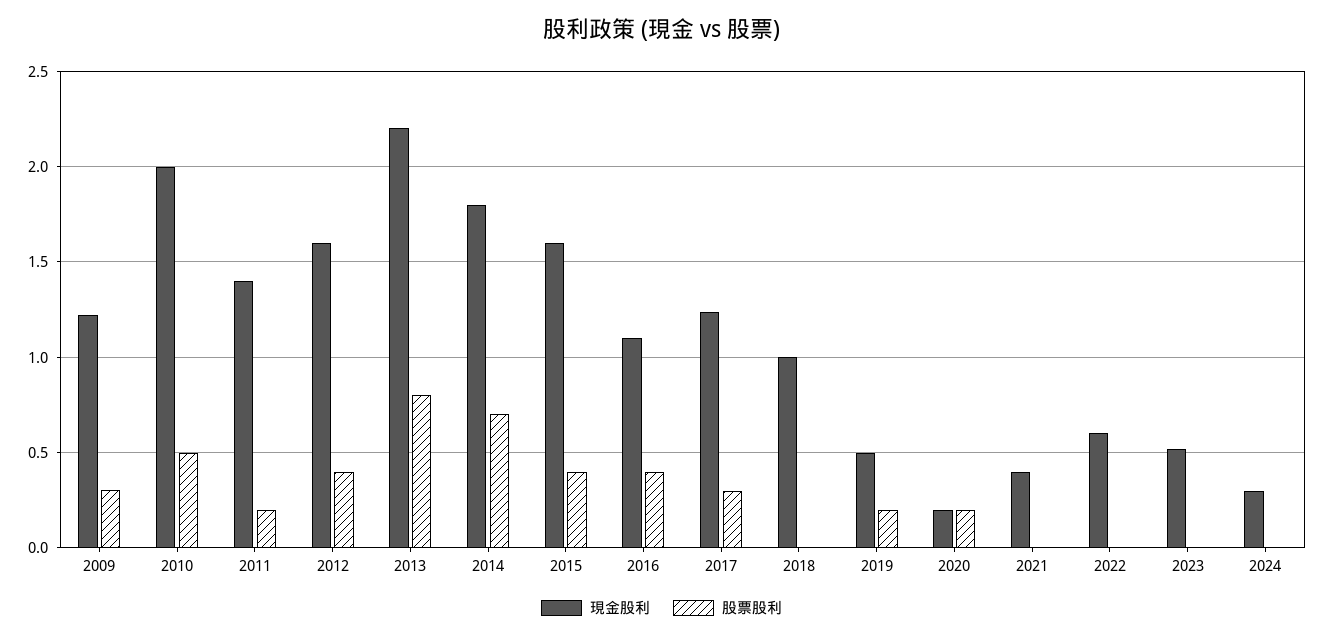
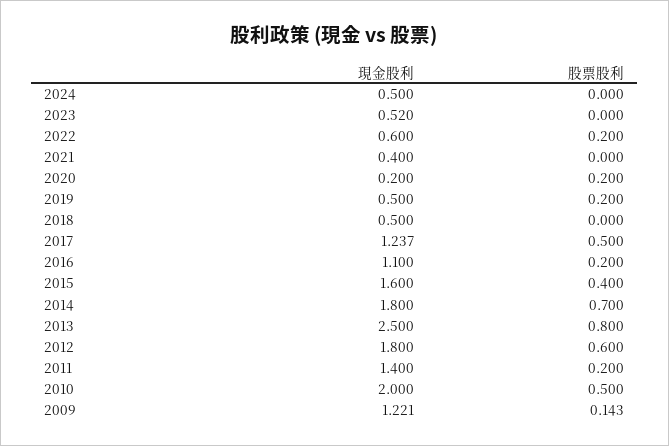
股票股利, 2009: 0.3 -> 0.143
現金股利, 2012: 1.6 -> 1.8
股票股利, 2012: 0.4 -> 0.6
現金股利, 2013: 2.2 -> 2.5
股票股利, 2016: 0.4 -> 0.2
股票股利, 2017: 0.3 -> 0.5
現金股利, 2018: 1 -> 0.5
股票股利, 2022: 0 -> 0.2
現金股利, 2024: 0.3 -> 0.5

